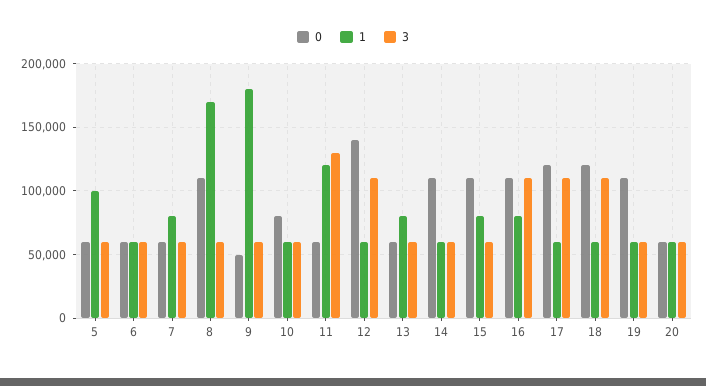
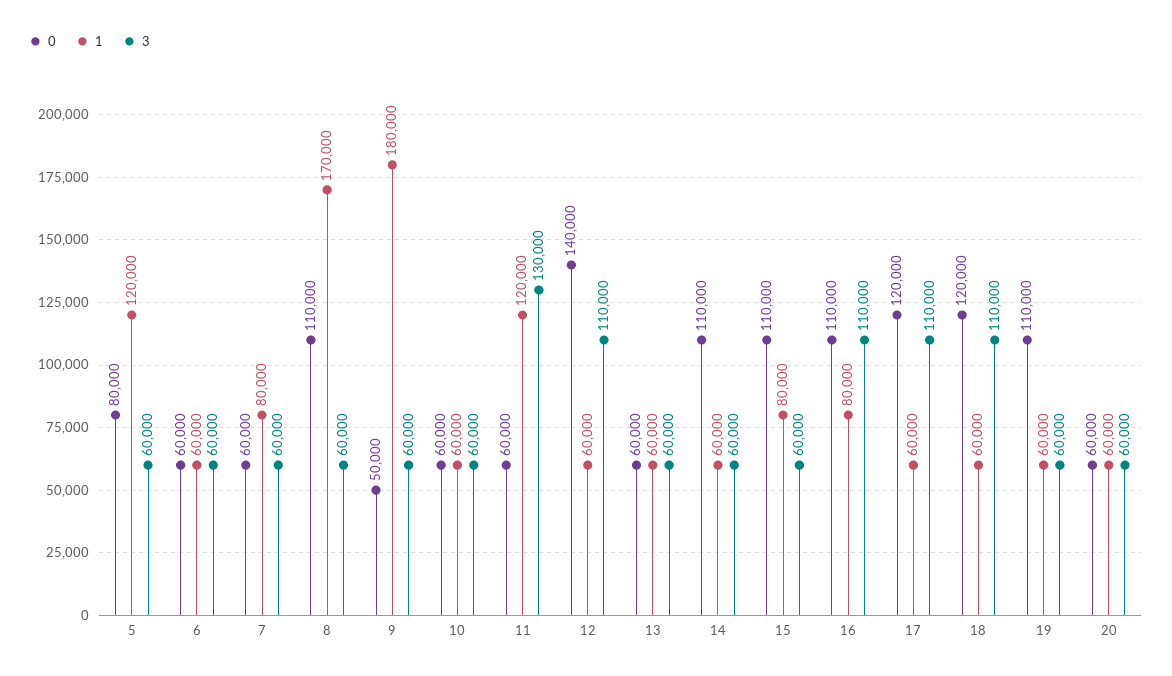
0, 5: 60000 -> 80000
1, 5: 100000 -> 120000
0, 10: 80000 -> 60000
1, 13: 80000 -> 60000

